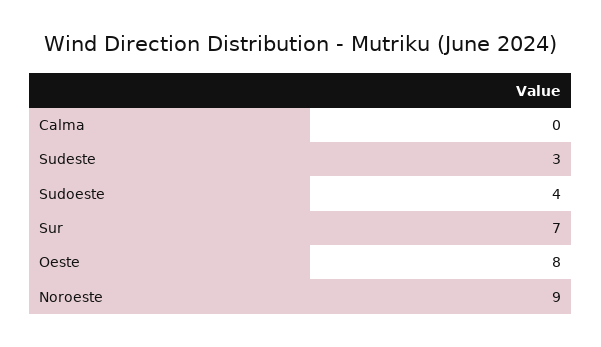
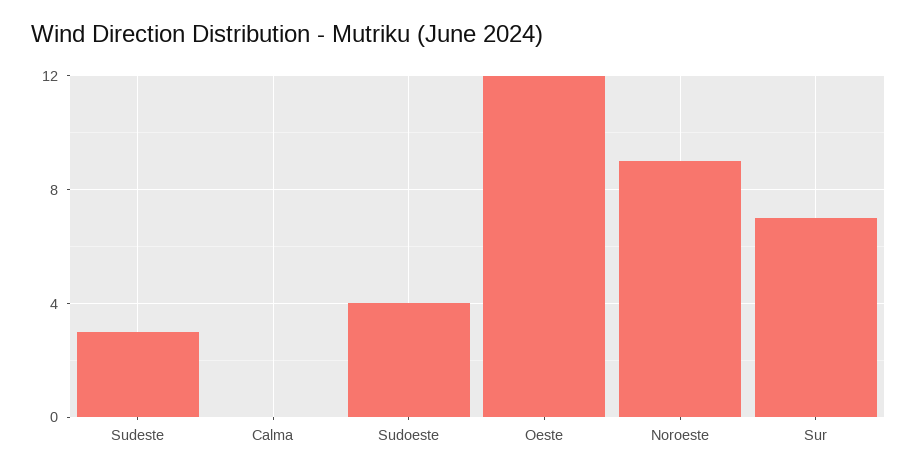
Oeste: 8 -> 12

